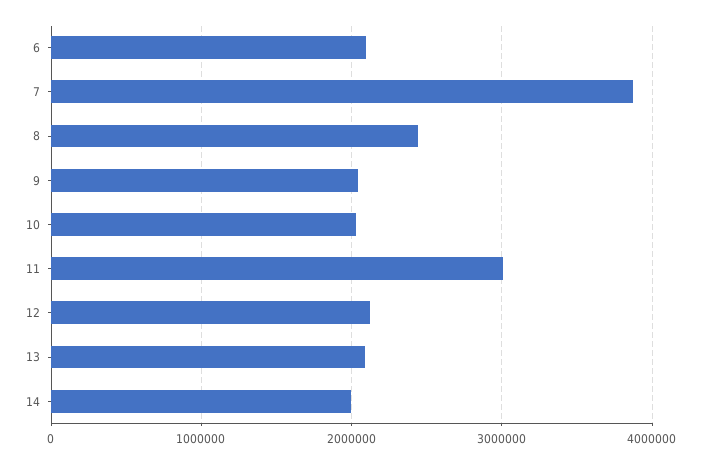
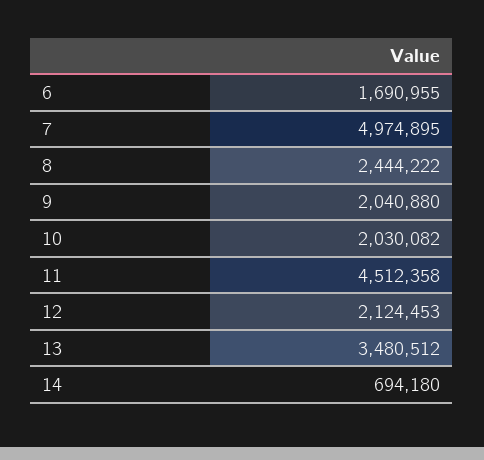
6: 2100000 -> 1690955
7: 3900000 -> 4974895
11: 3000000 -> 4512358
13: 2100000 -> 3480512
14: 2000000 -> 694180

